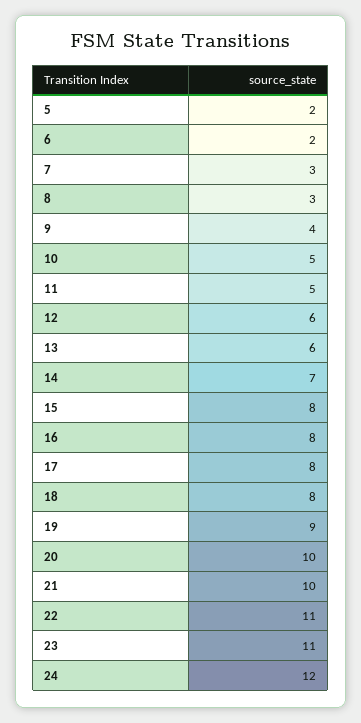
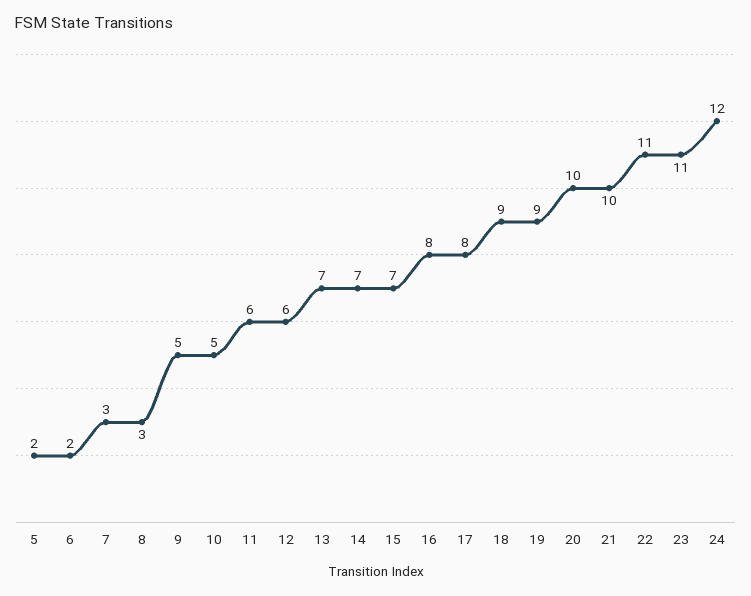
9: 4 -> 5
11: 5 -> 6
13: 6 -> 7
15: 8 -> 7
18: 8 -> 9

